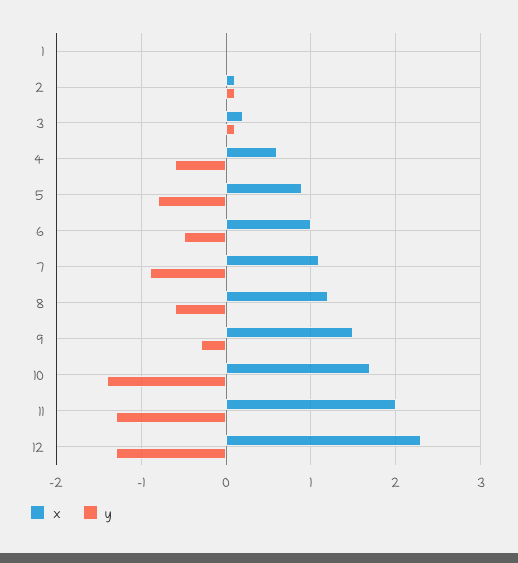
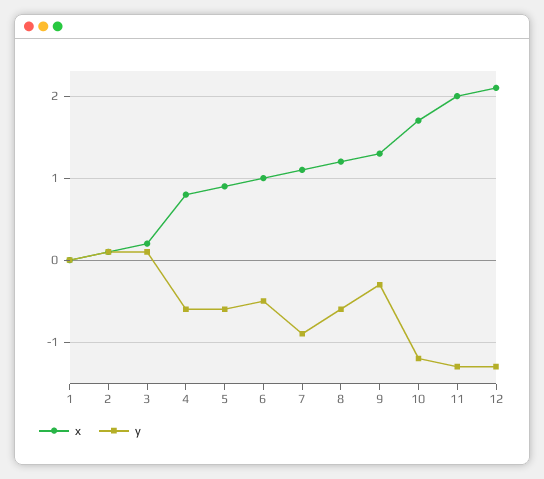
x, 4: 0.6 -> 0.8
y, 5: -0.8 -> -0.6
x, 9: 1.5 -> 1.3
y, 10: -1.4 -> -1.2
x, 12: 2.3 -> 2.1

